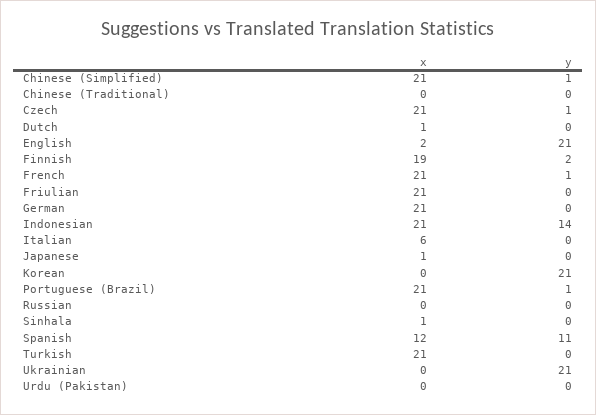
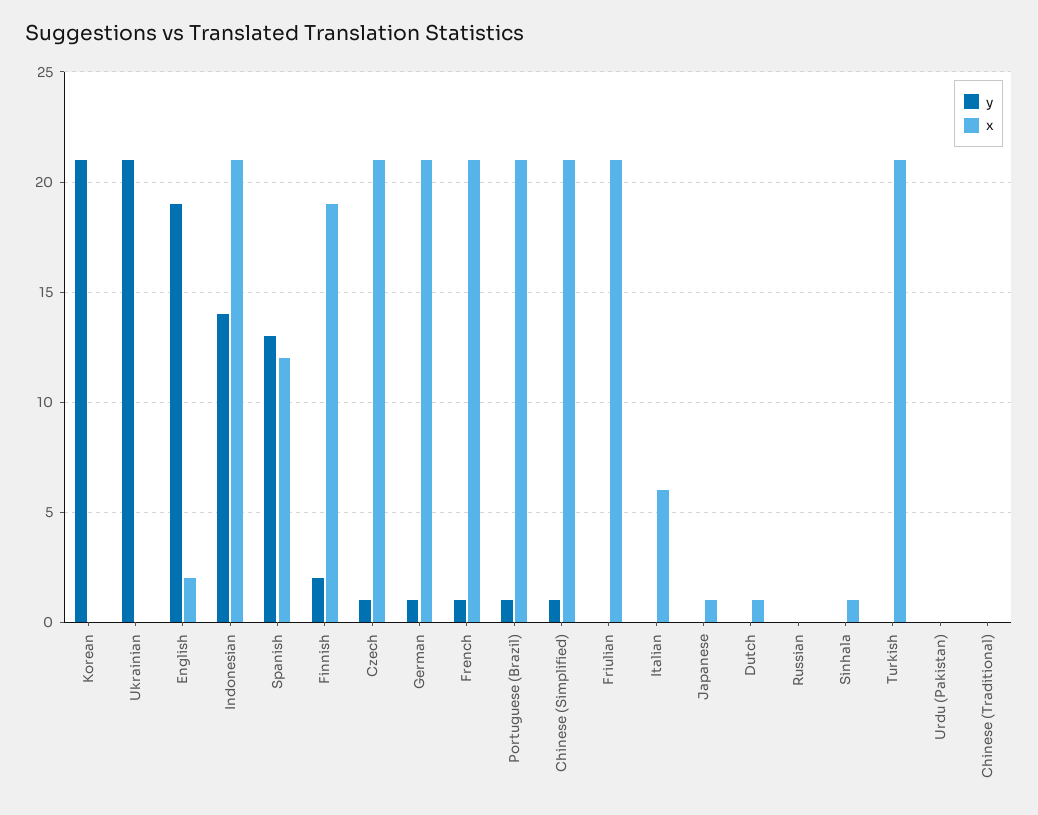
y, English: 21 -> 19
y, German: 0 -> 1
y, Spanish: 11 -> 13

